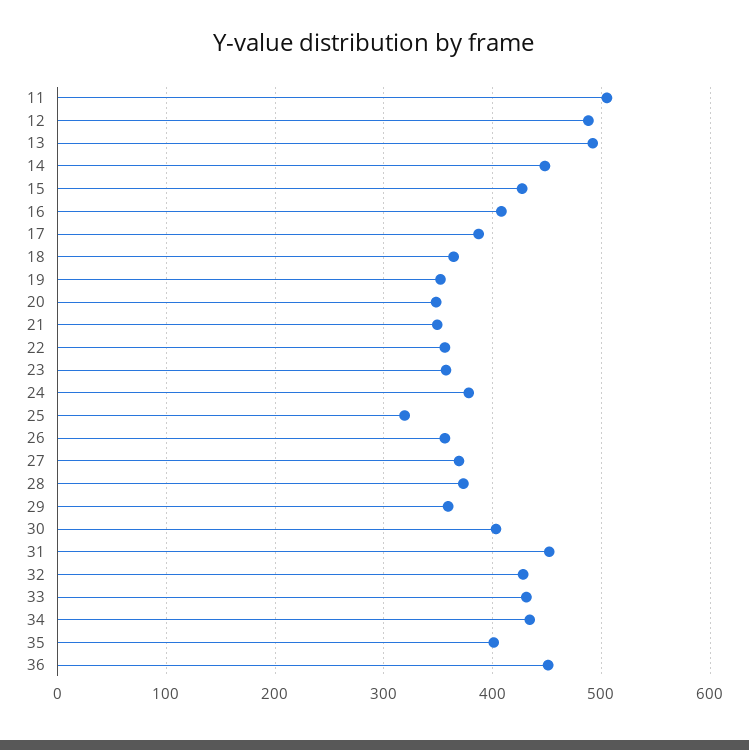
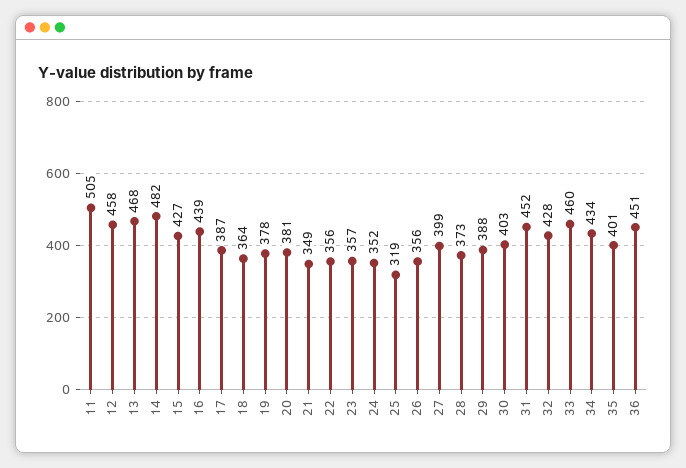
12: 490 -> 458
13: 490 -> 468
14: 450 -> 482
16: 410 -> 439
19: 350 -> 378
20: 350 -> 381
24: 380 -> 352
27: 370 -> 399
29: 360 -> 388
33: 430 -> 460

